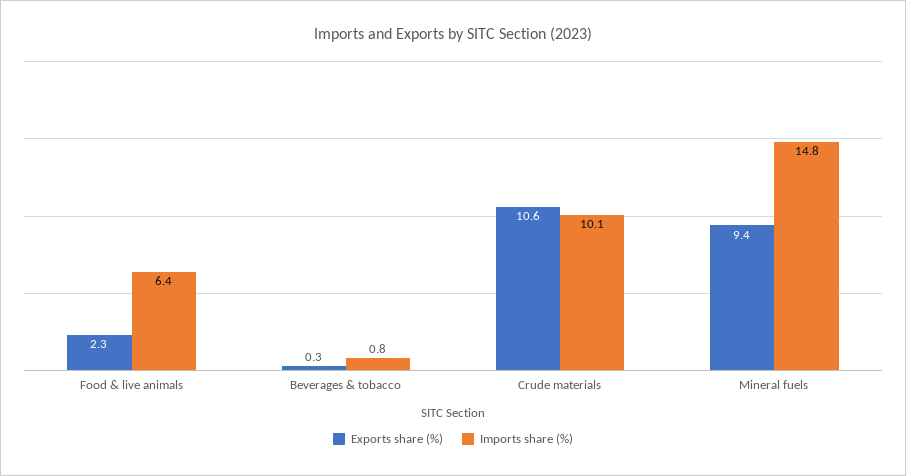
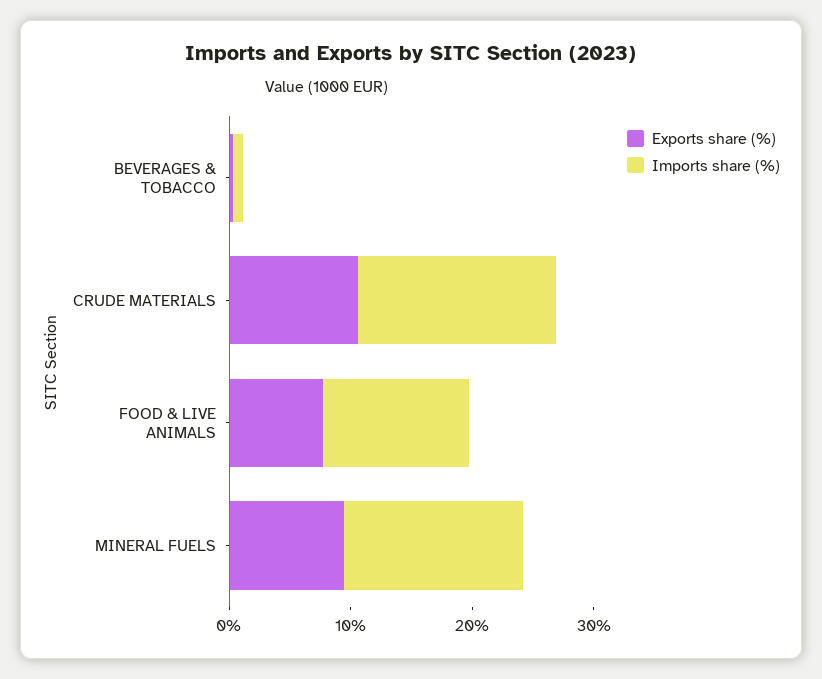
Exports share (%), Food & live animals: 2.3 -> 8
Imports share (%), Food & live animals: 6.4 -> 12
Imports share (%), Crude materials: 10.1 -> 16

